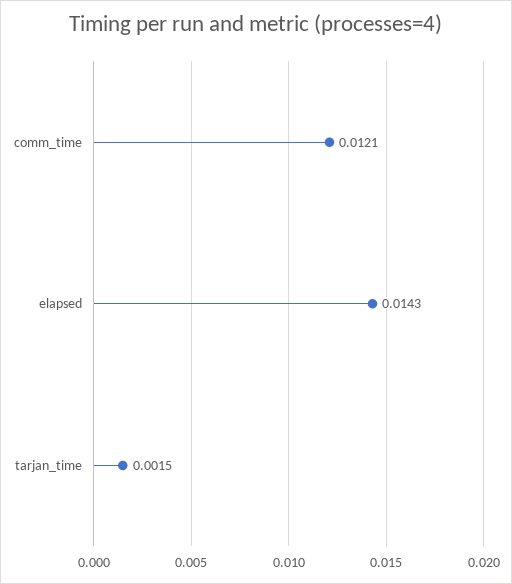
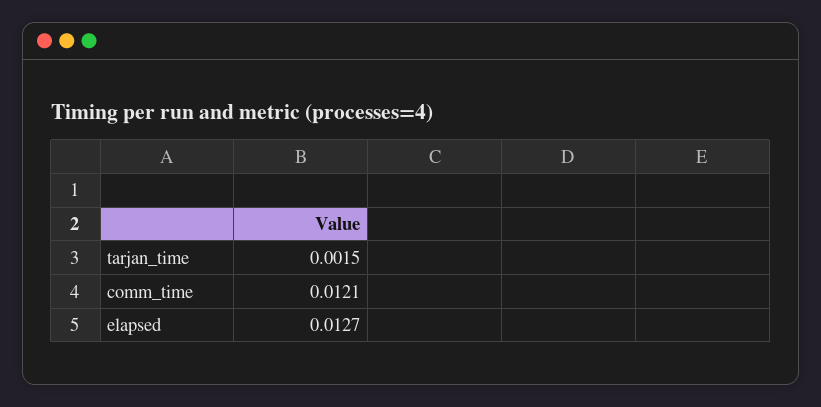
elapsed: 0.0143 -> 0.0127

